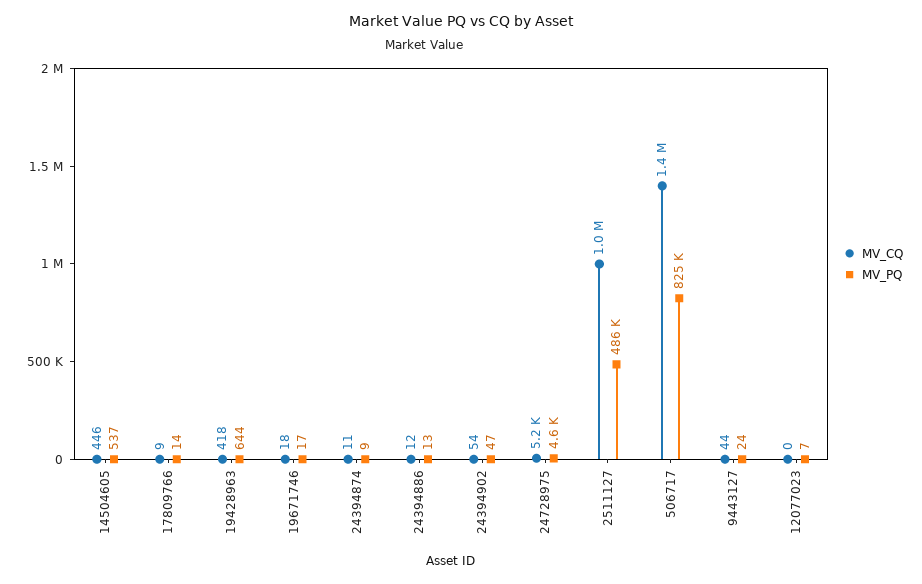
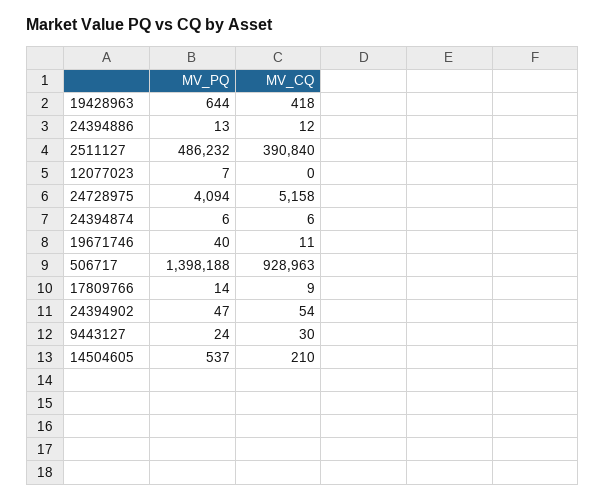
MV_CQ, 14504605: 446 -> 210
MV_CQ, 19671746: 18 -> 11
MV_PQ, 19671746: 17 -> 40
MV_CQ, 24394874: 11 -> 6
MV_PQ, 24394874: 9 -> 6
MV_PQ, 24728975: 4600 -> 4094
MV_CQ, 2511127: 1000000 -> 390840
MV_CQ, 506717: 1400000 -> 928963
MV_PQ, 506717: 825000 -> 1398188
MV_CQ, 9443127: 44 -> 30

